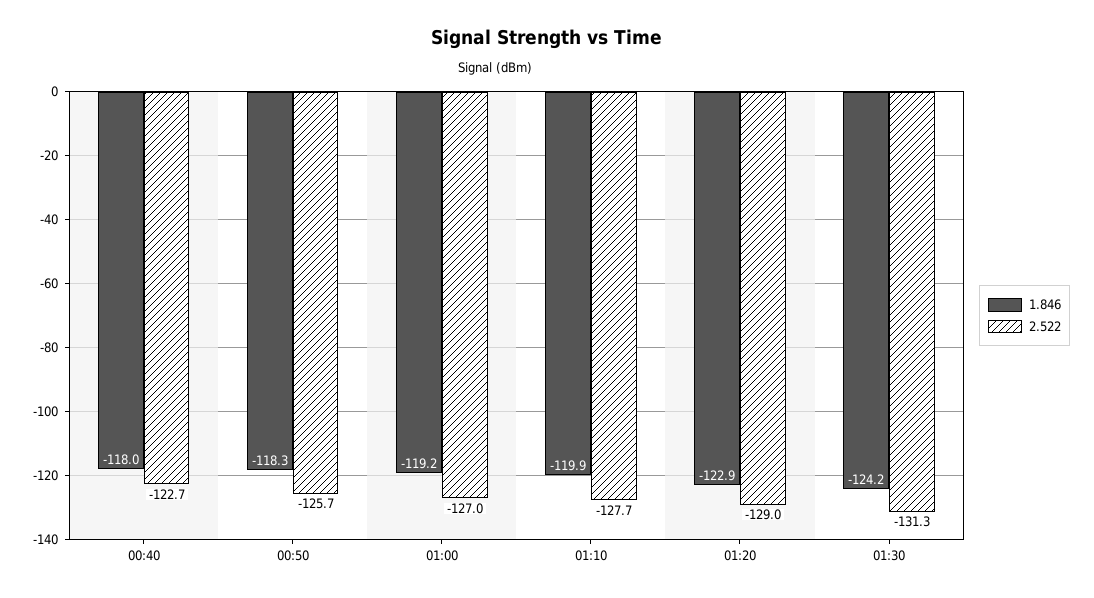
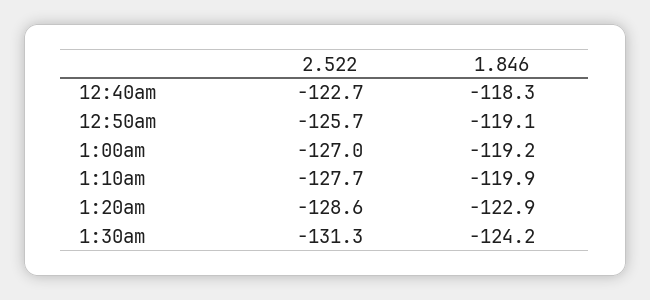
1.846, 00:40: -118 -> -118.3
1.846, 00:50: -118.3 -> -119.1
2.522, 01:20: -129 -> -128.6

